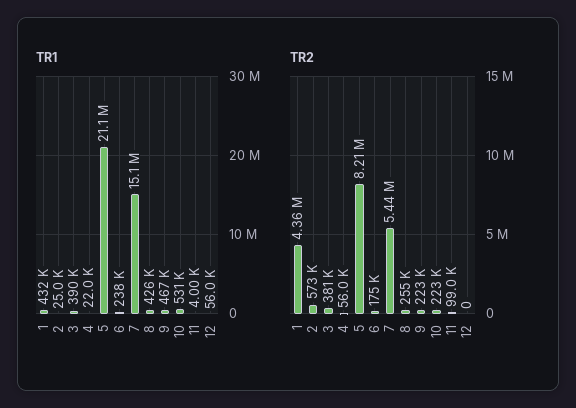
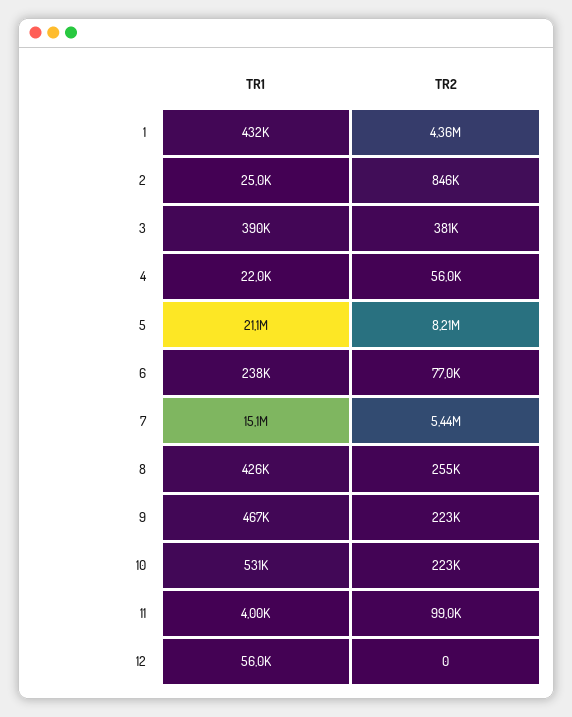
TR2, 2: 573000 -> 846000
TR2, 6: 175000 -> 77000

